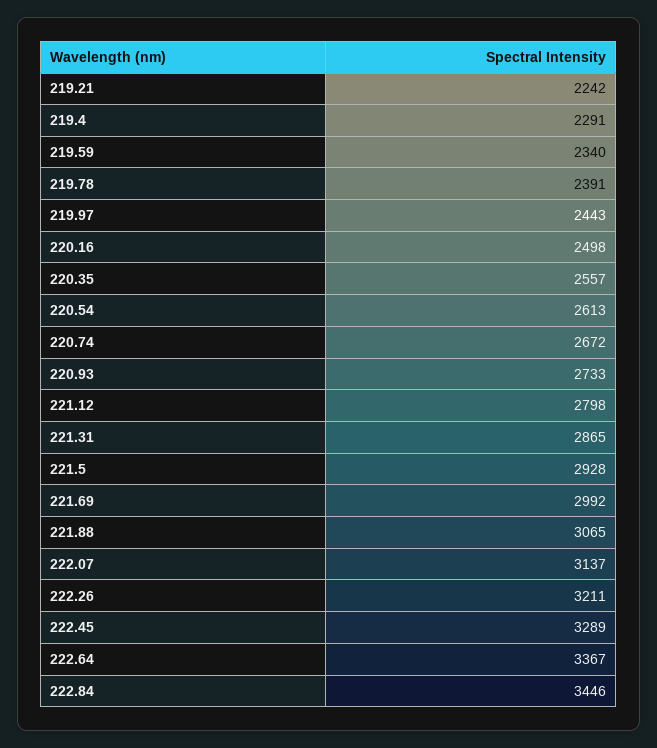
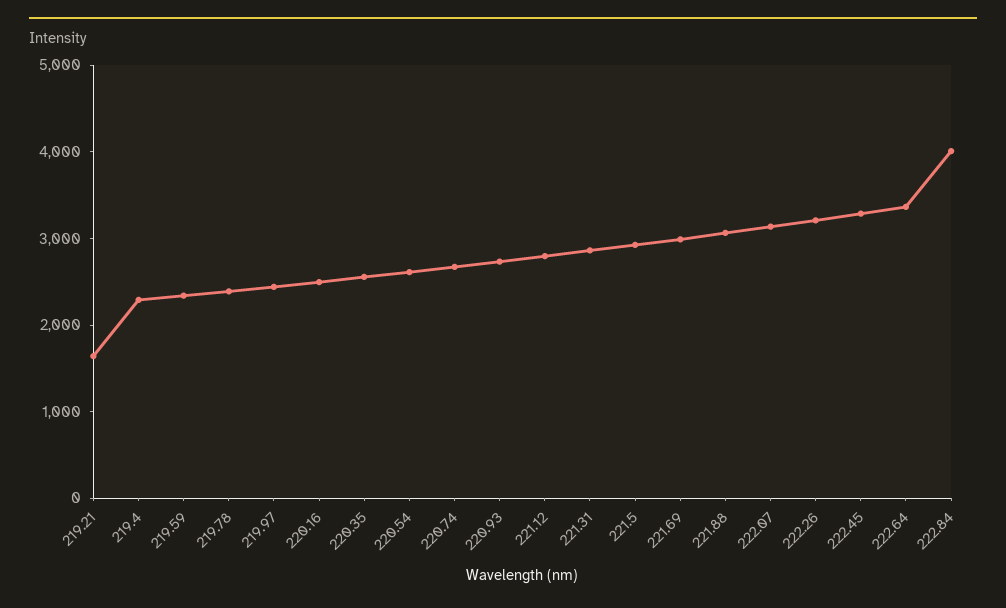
219.21: 2242 -> 1600
222.84: 3446 -> 4000

